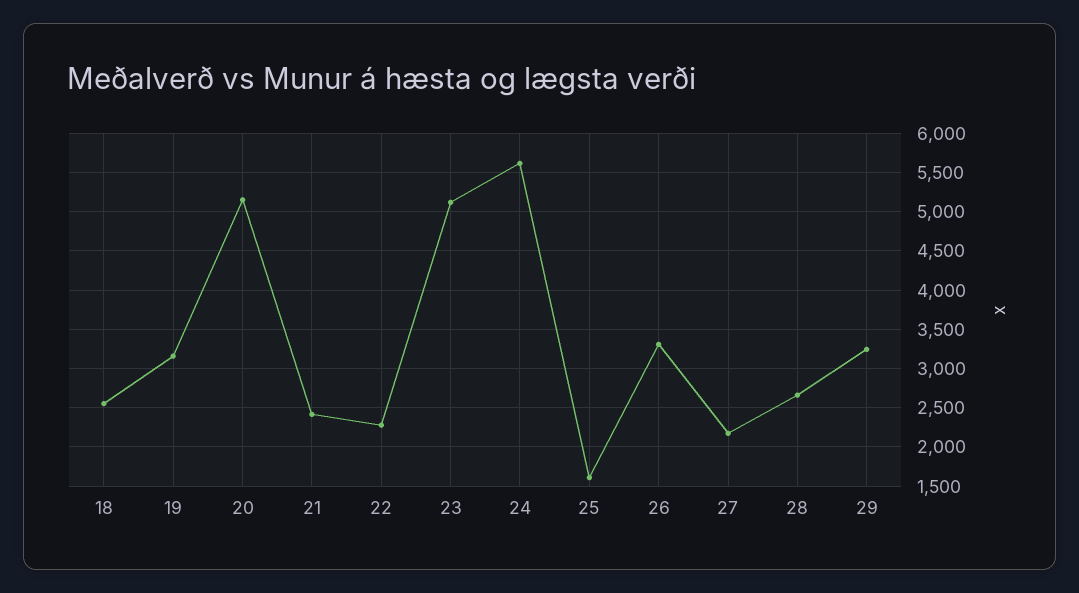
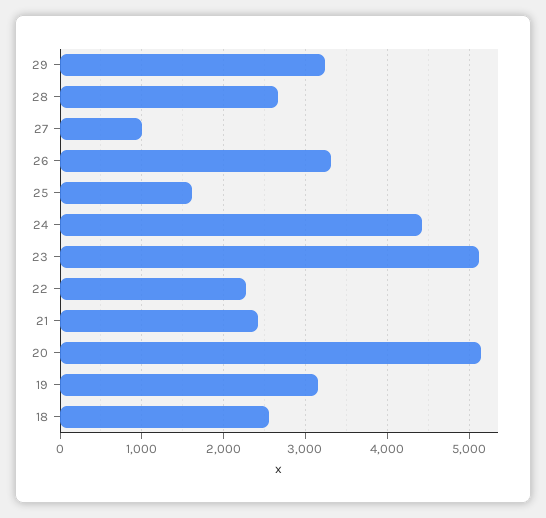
24: 5600 -> 4400
27: 2200 -> 1000

